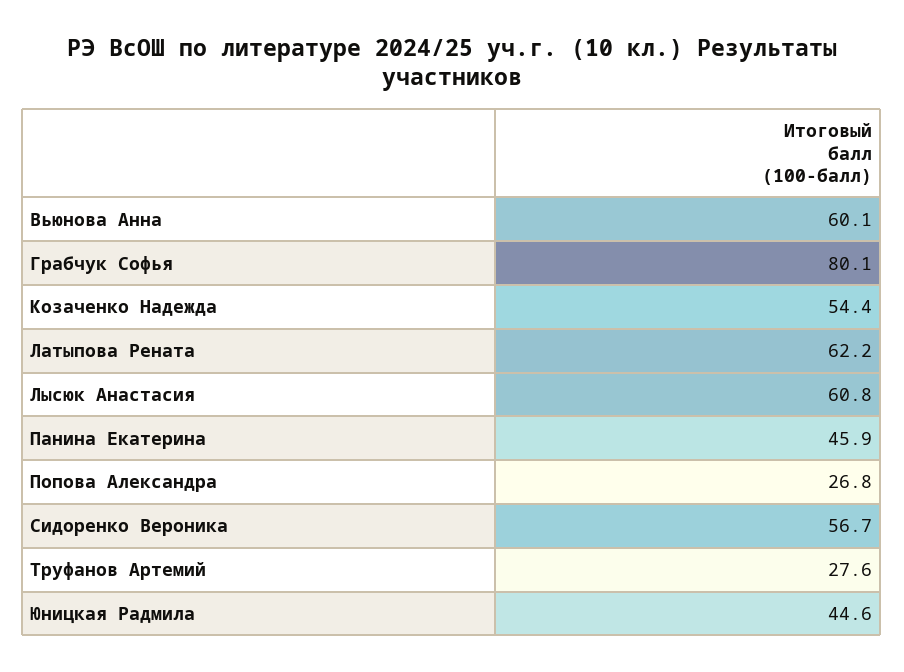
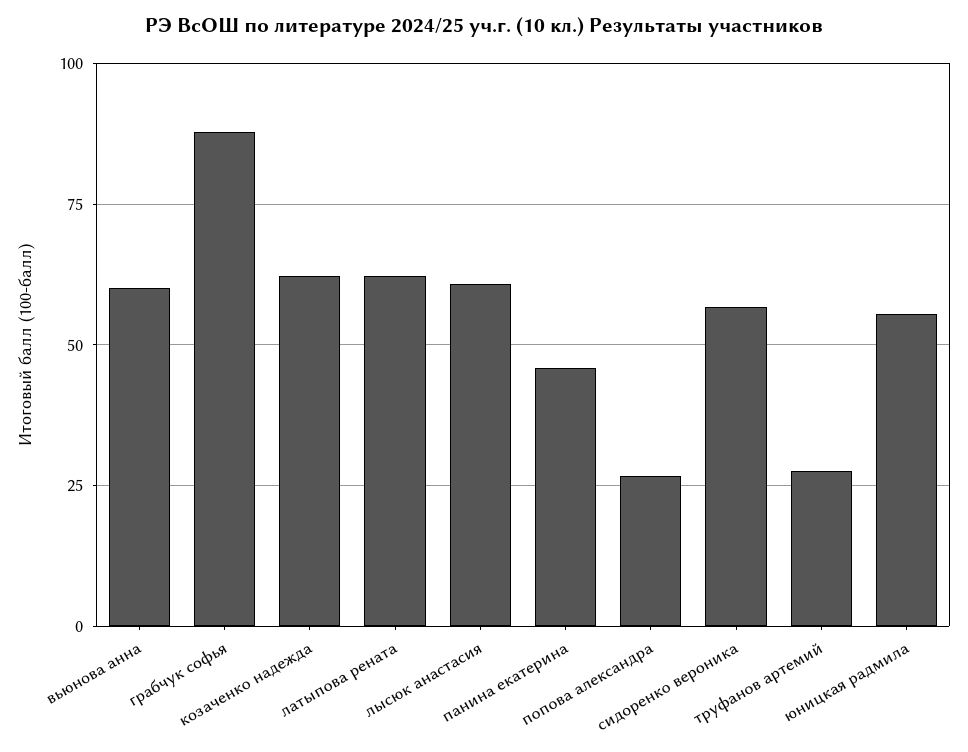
Грабчук Софья: 80.1 -> 87.5
Козаченко Надежда: 54.4 -> 62.5
Юницкая Радмила: 44.6 -> 55

